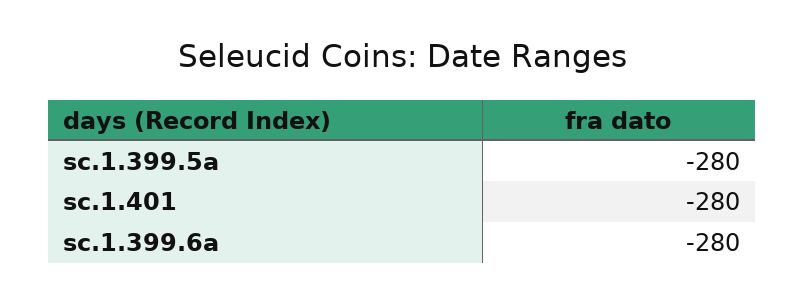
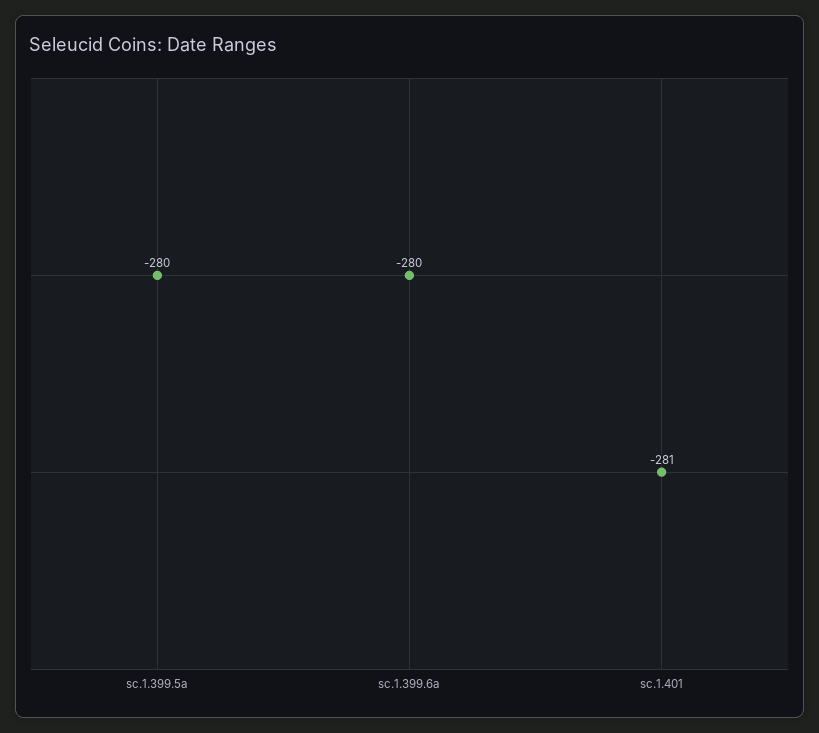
sc.1.401: -280 -> -281

